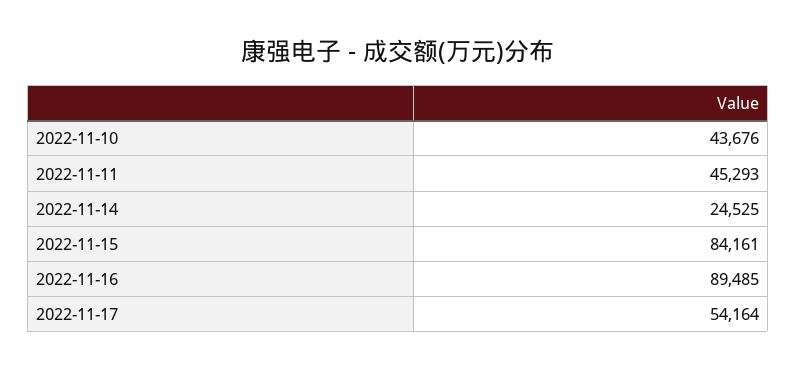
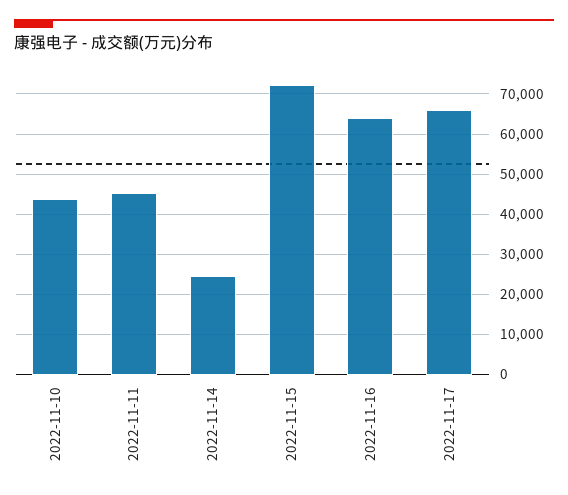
2022-11-15: 84161 -> 72000
2022-11-16: 89485 -> 64000
2022-11-17: 54164 -> 66000

